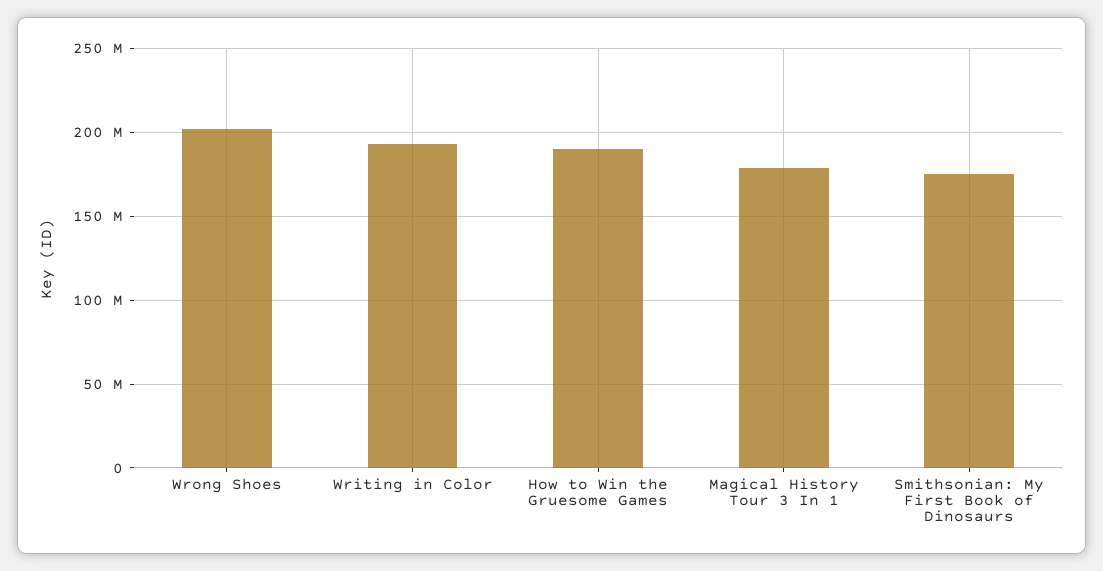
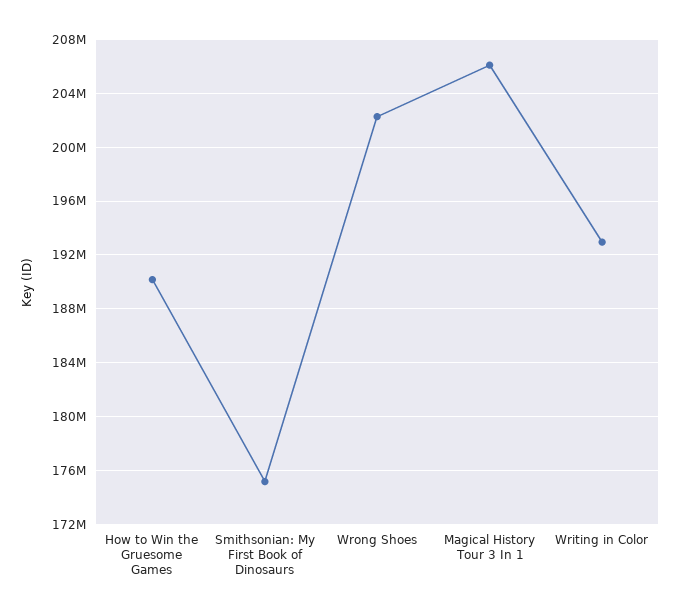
Magical History Tour 3 In 1: 180000000 -> 206000000

